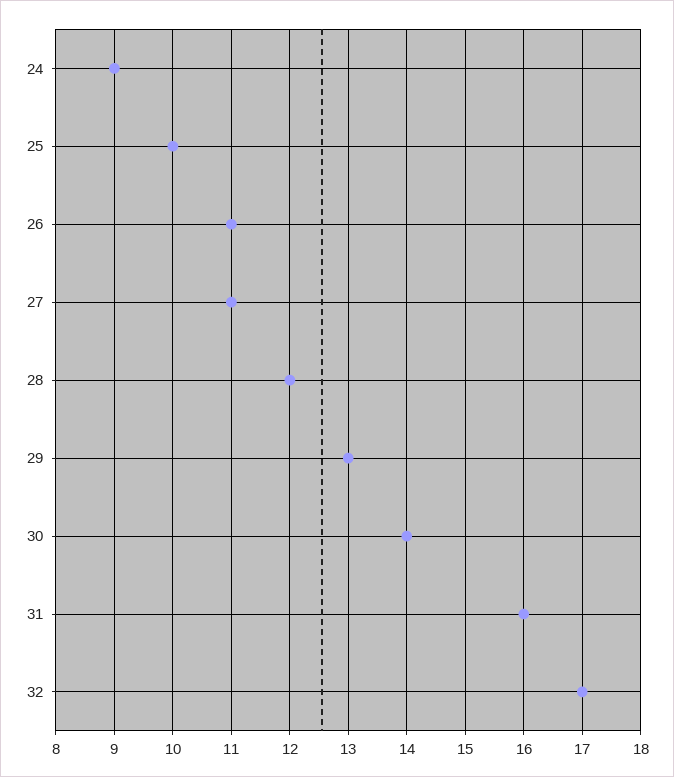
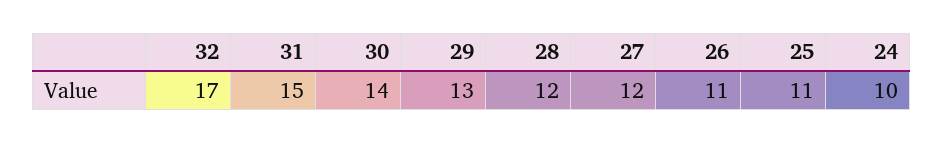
24: 9 -> 10
25: 10 -> 11
27: 11 -> 12
31: 16 -> 15

